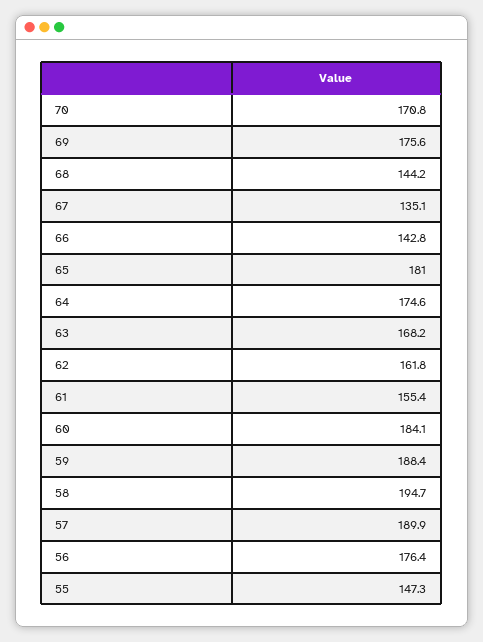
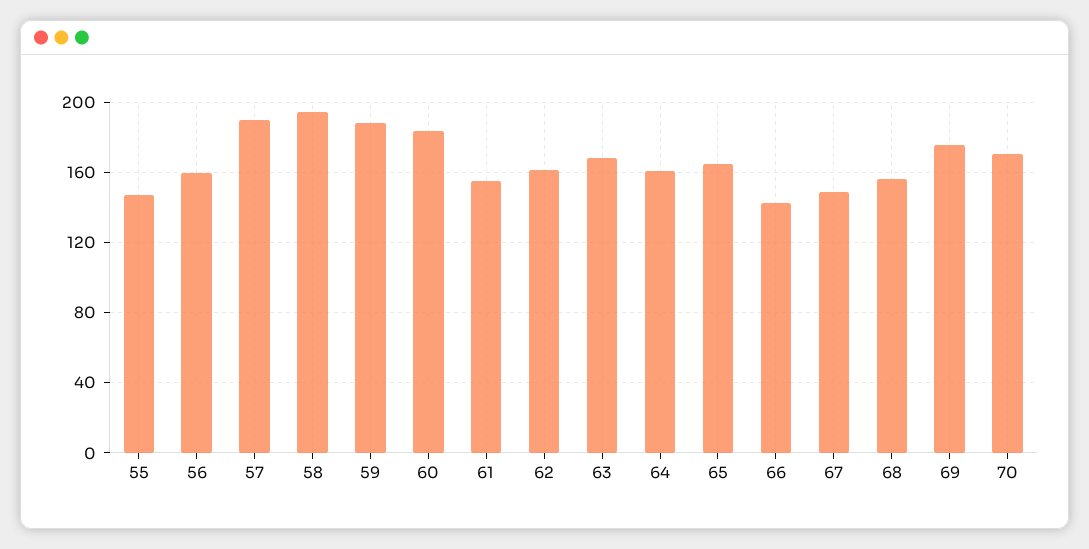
68: 144.2 -> 155
67: 135.1 -> 150
65: 181 -> 165
64: 174.6 -> 160
56: 176.4 -> 160

